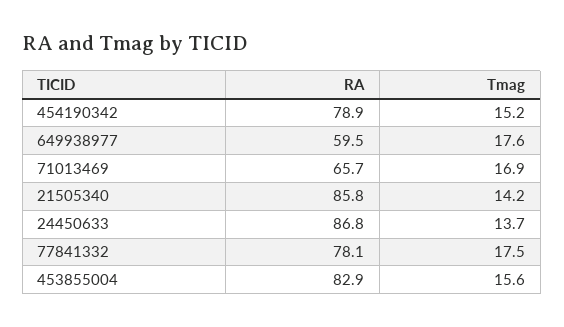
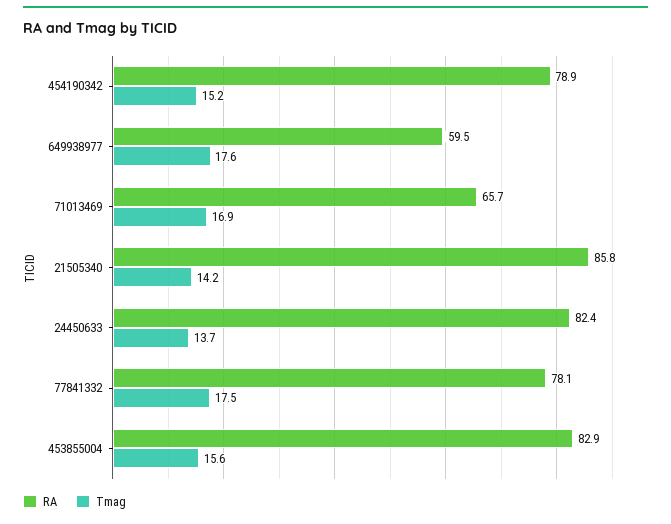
RA, 24450633: 86.8 -> 82.4

